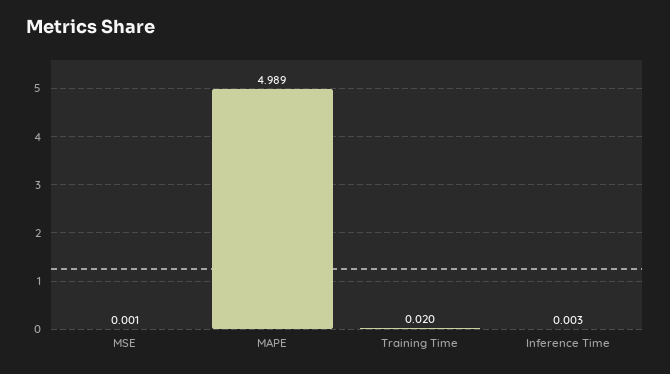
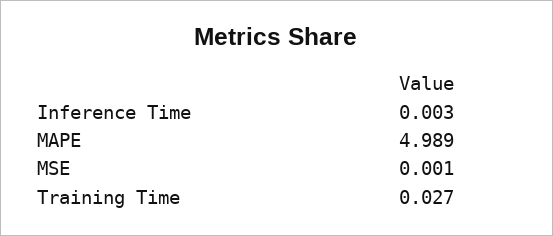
Training Time: 0.02 -> 0.027

